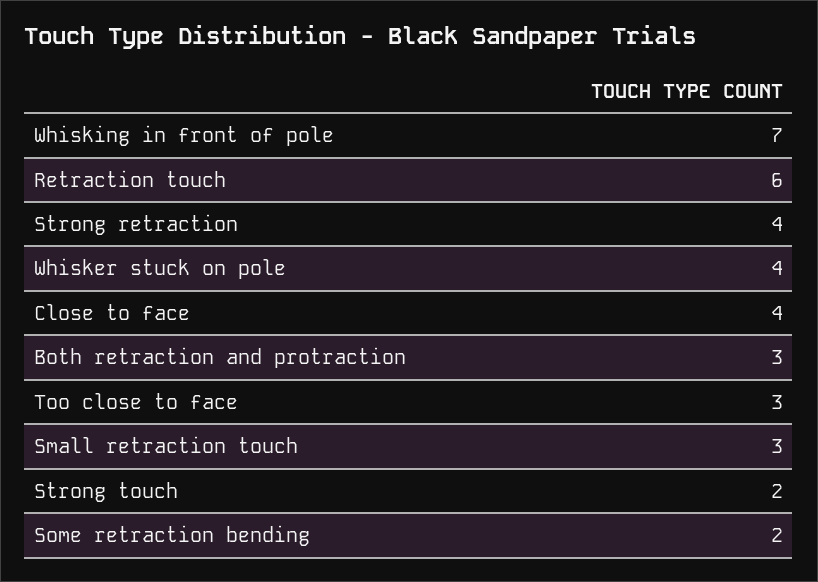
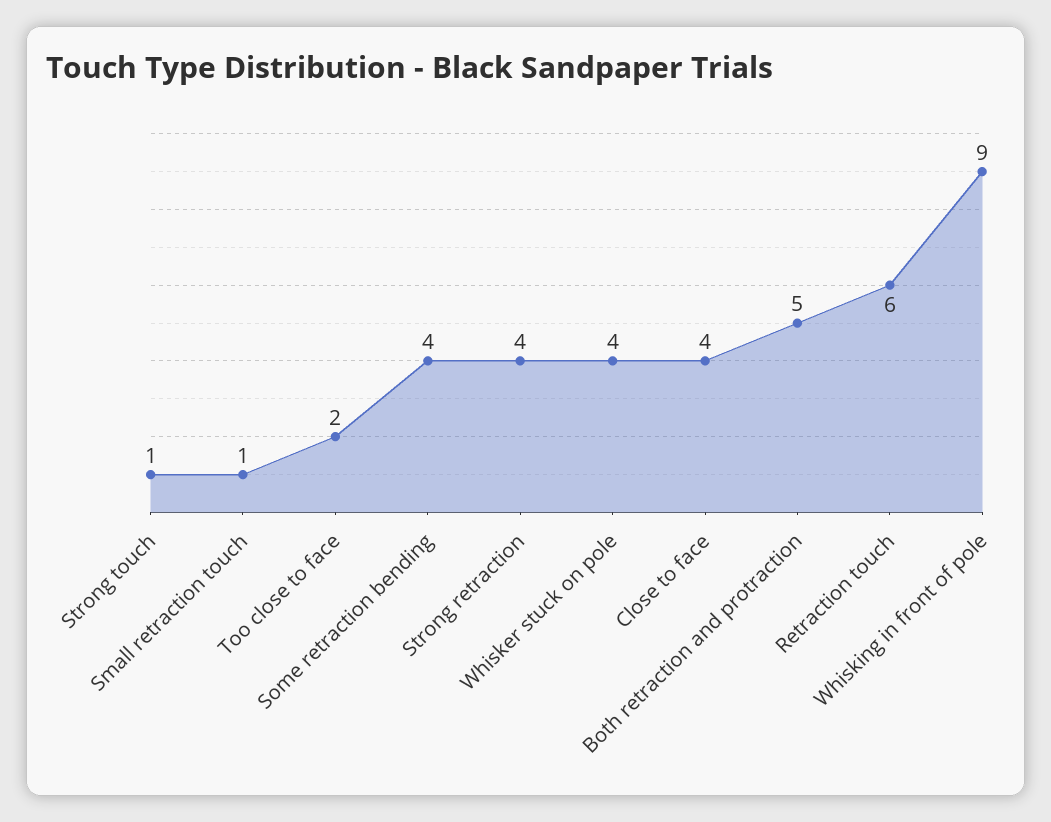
Whisking in front of pole: 7 -> 9
Both retraction and protraction: 3 -> 5
Too close to face: 3 -> 2
Small retraction touch: 3 -> 1
Strong touch: 2 -> 1
Some retraction bending: 2 -> 4

